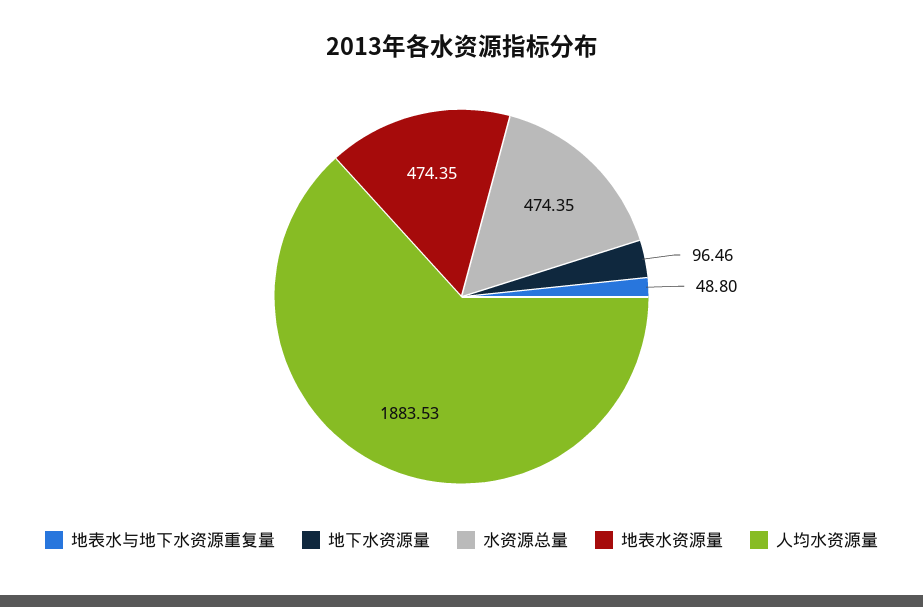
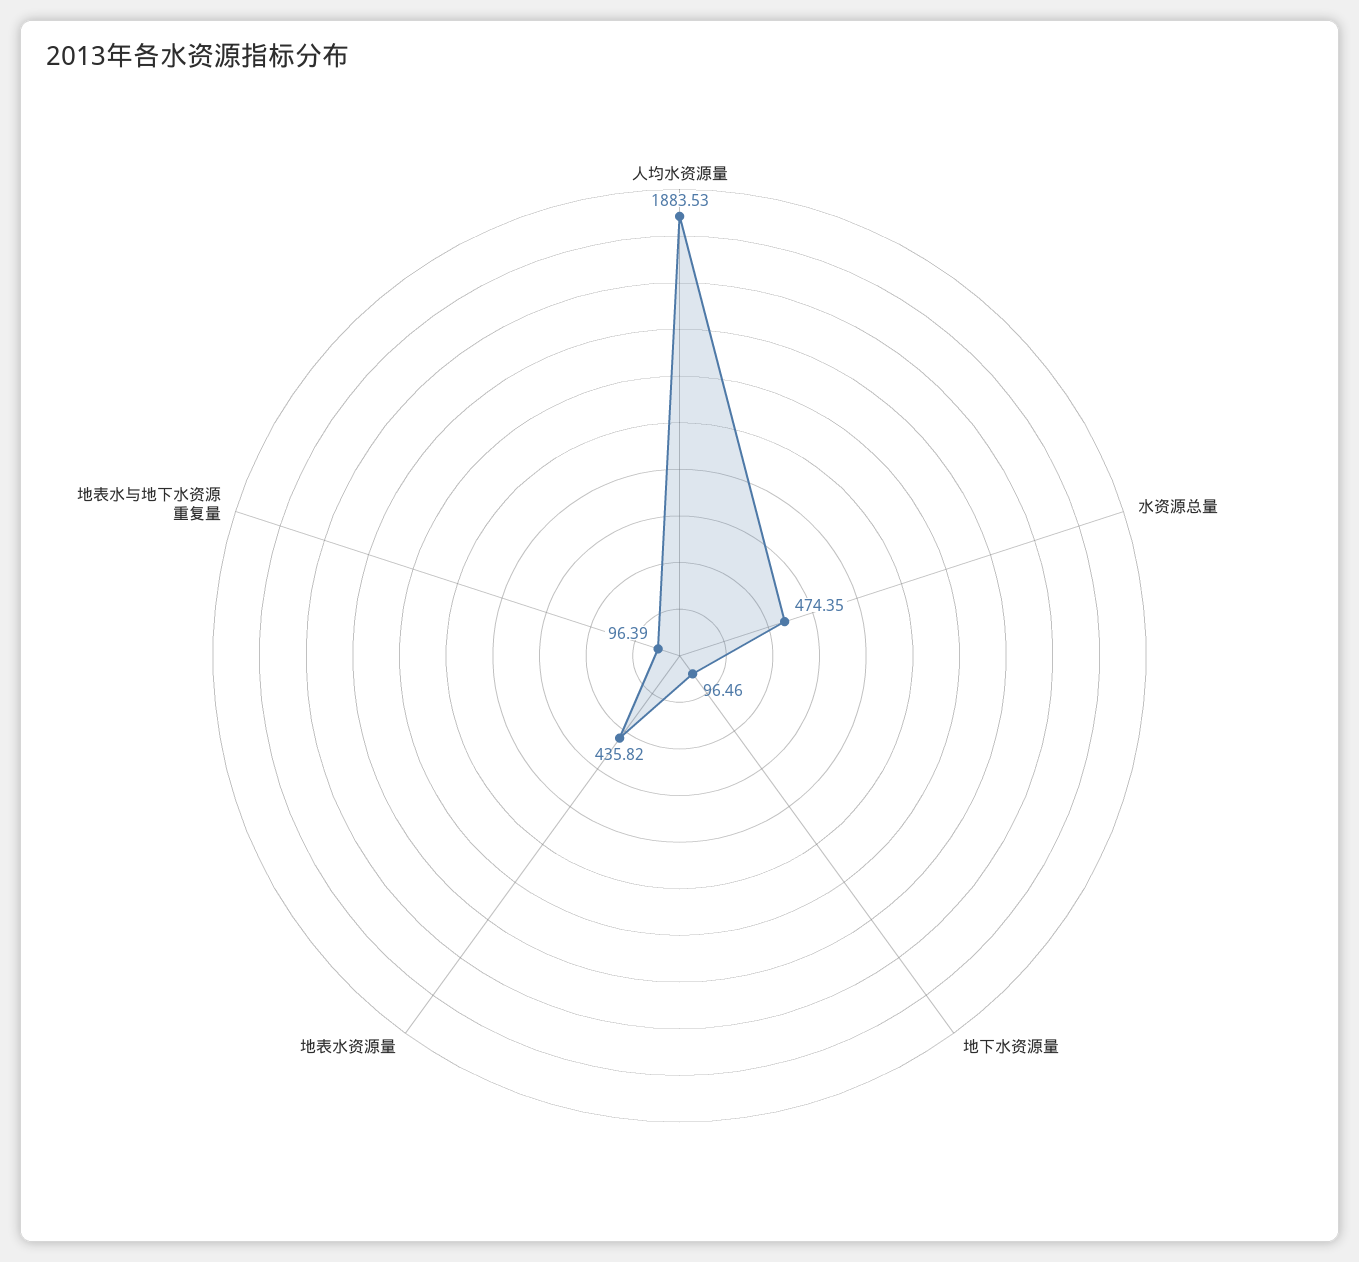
地表水与地下水资源重复量: 48.8 -> 96.39
地表水资源量: 474.35 -> 435.82

